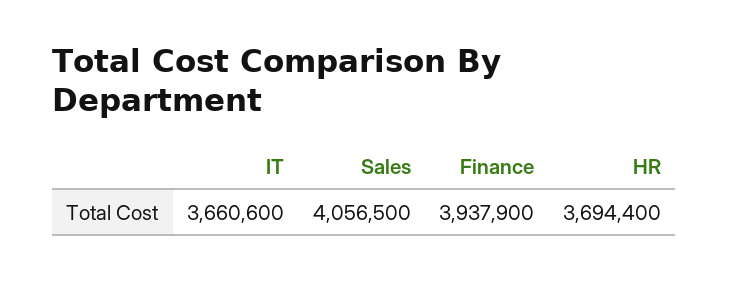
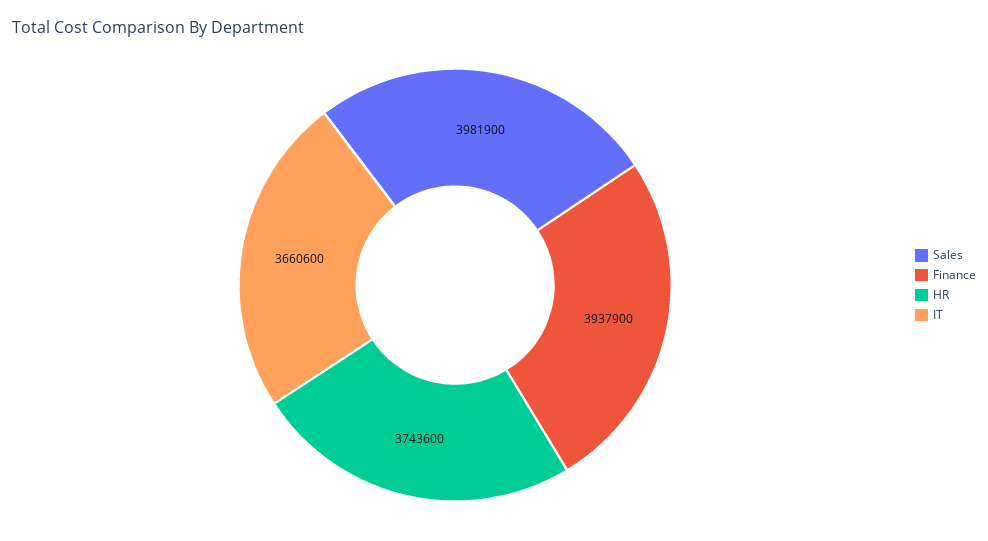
Sales: 4056500 -> 3981900
HR: 3694400 -> 3743600

